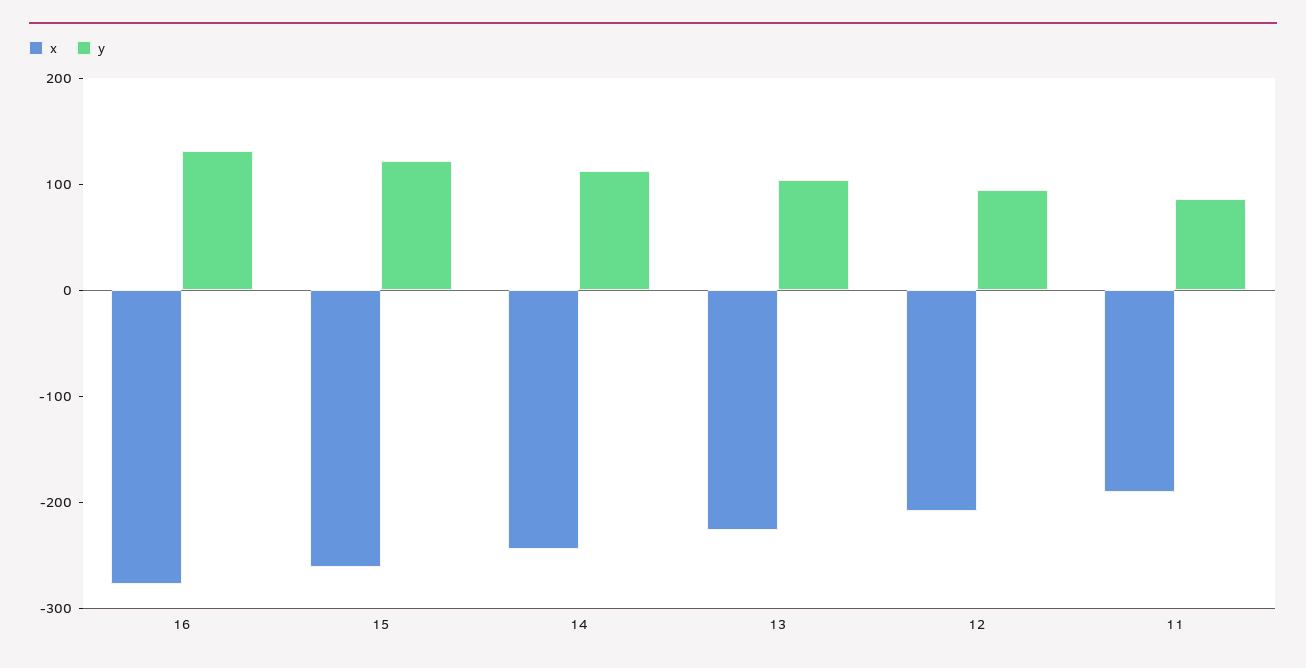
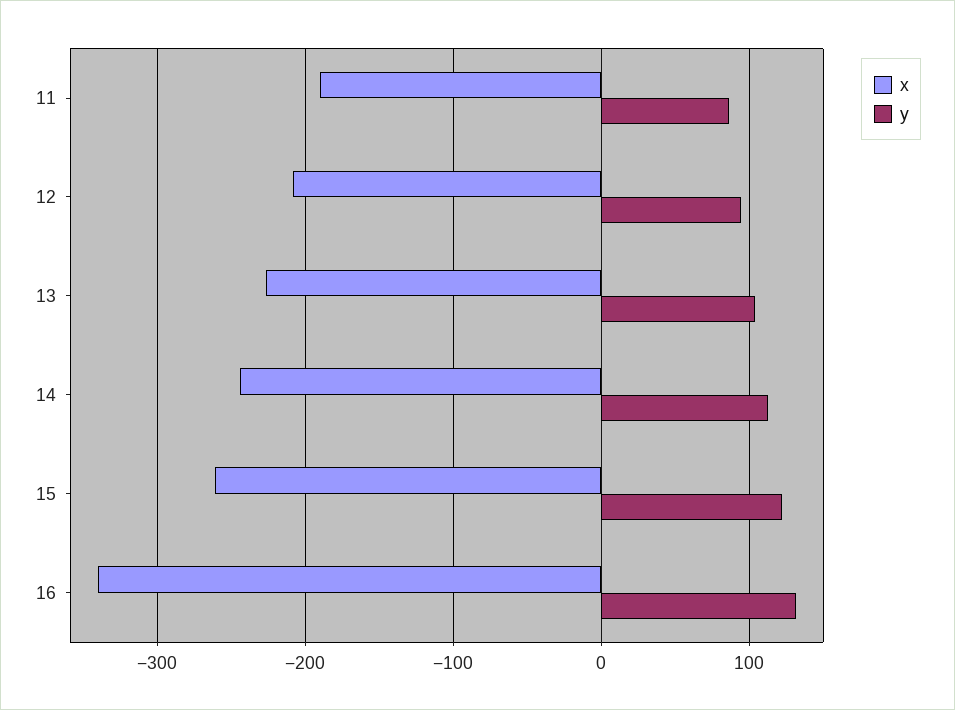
x, 16: -280 -> -340

